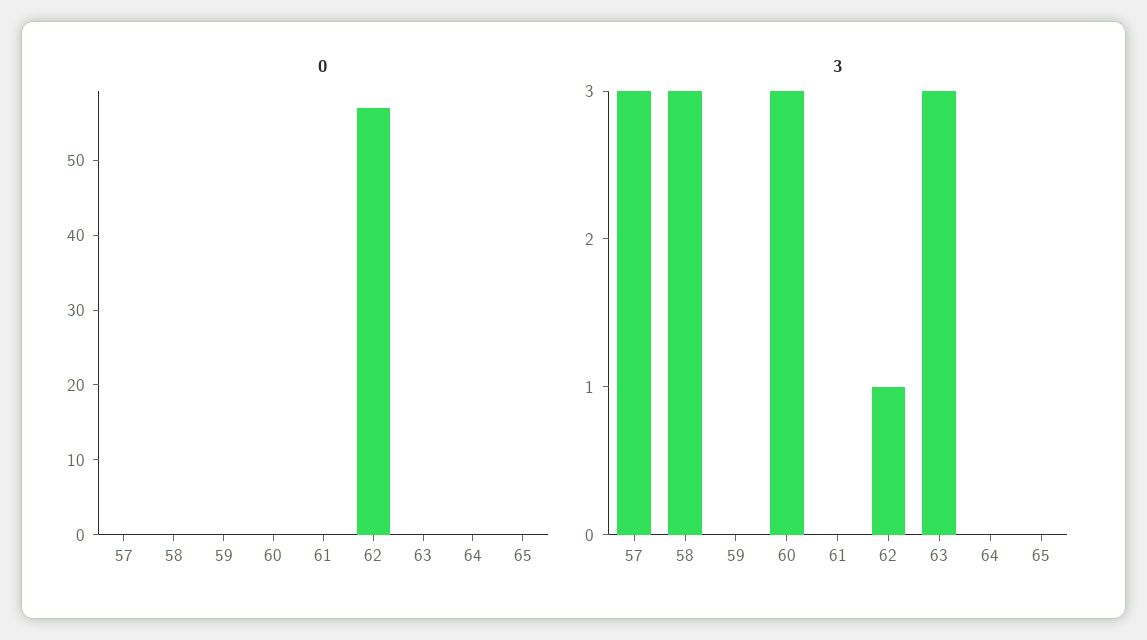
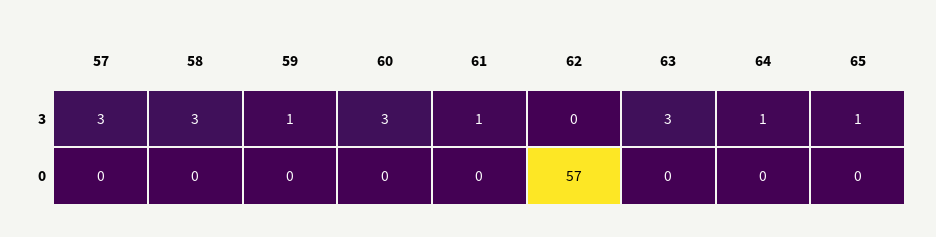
3, 59: 0 -> 1
3, 61: 0 -> 1
3, 62: 1 -> 0
3, 64: 0 -> 1
3, 65: 0 -> 1

